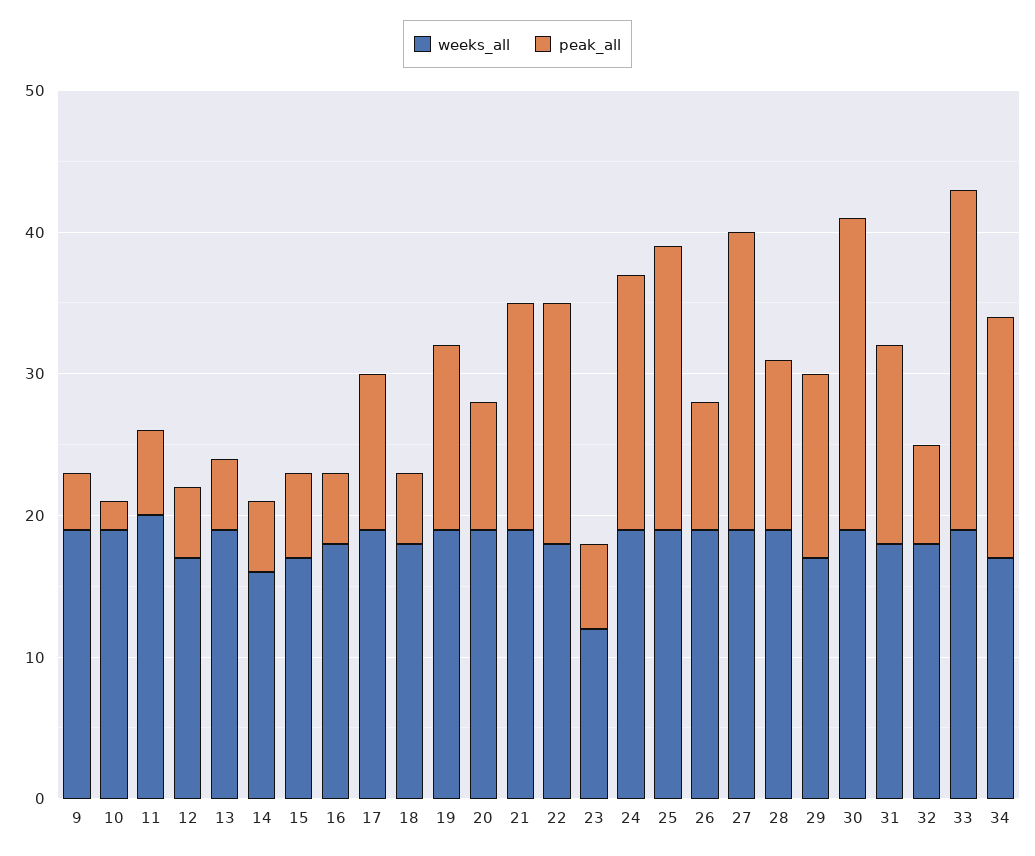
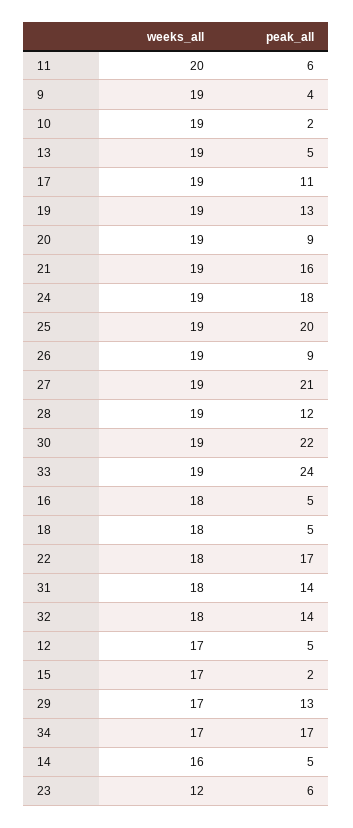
peak_all, 15: 6 -> 2
peak_all, 32: 7 -> 14

